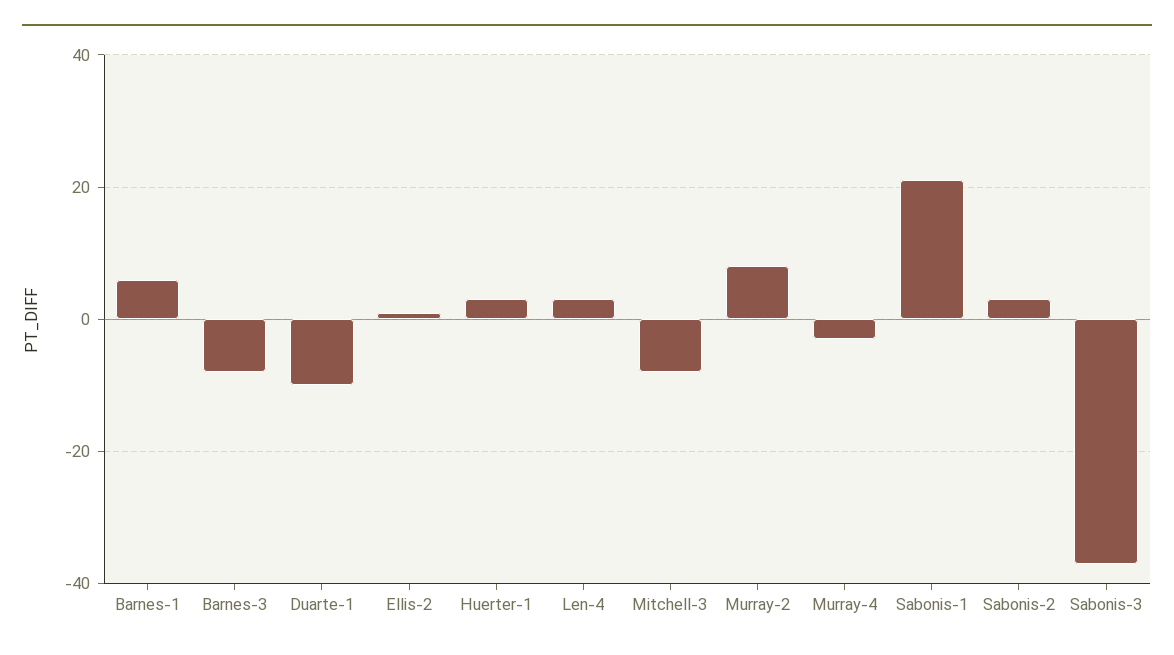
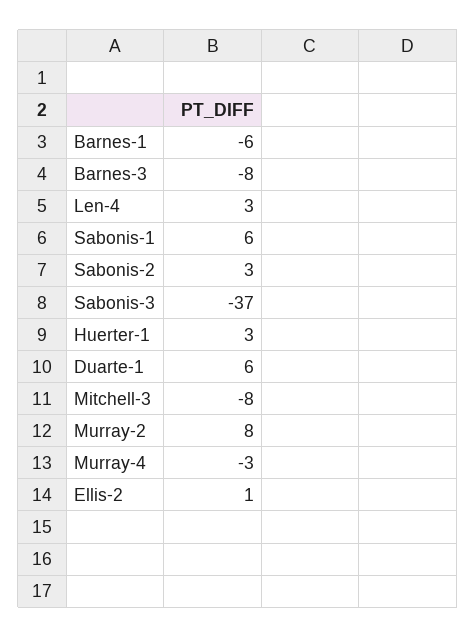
Barnes-1: 5 -> -6
Duarte-1: -10 -> 6
Sabonis-1: 20 -> 6

